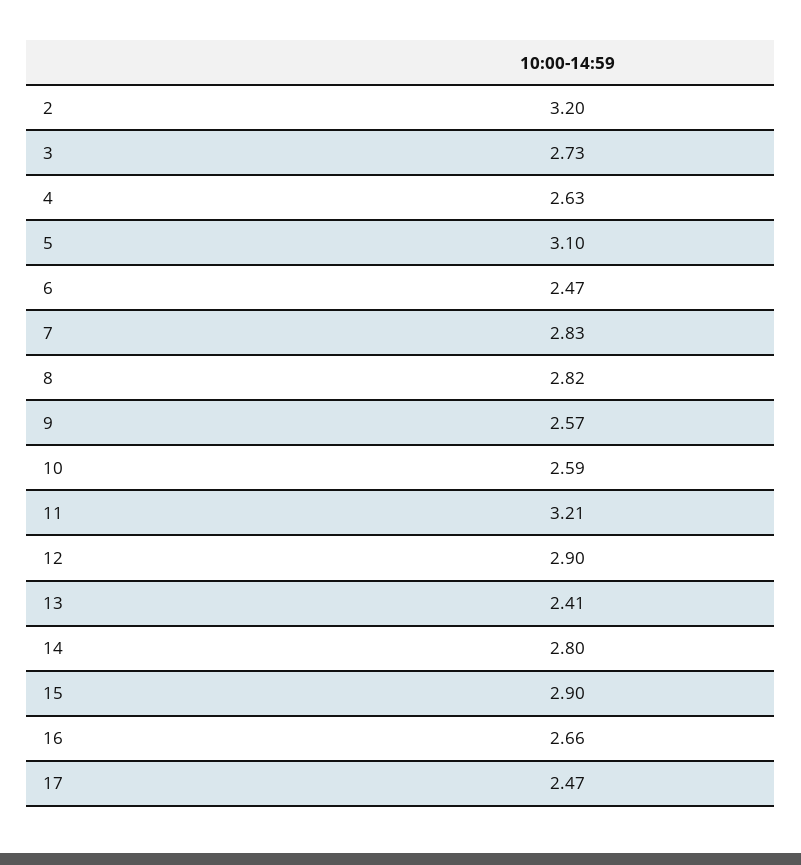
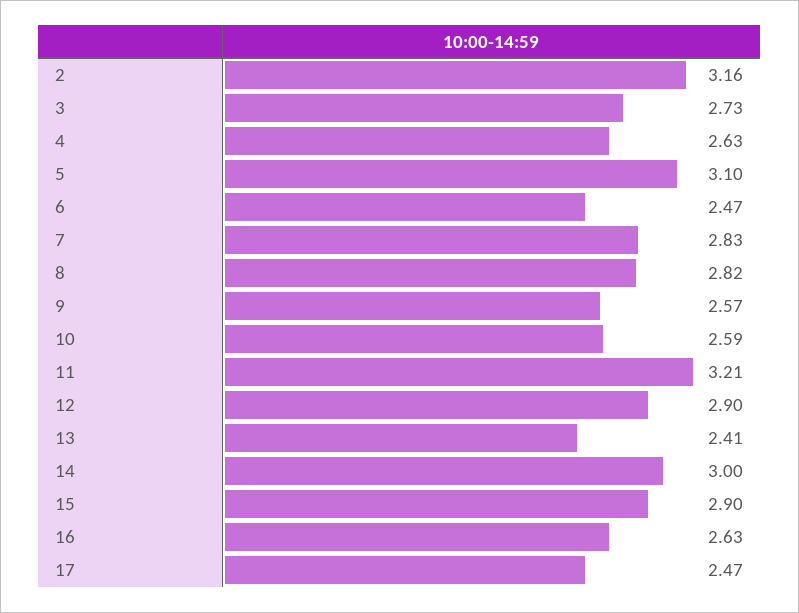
2: 3.2 -> 3.16
14: 2.8 -> 3
16: 2.66 -> 2.63

